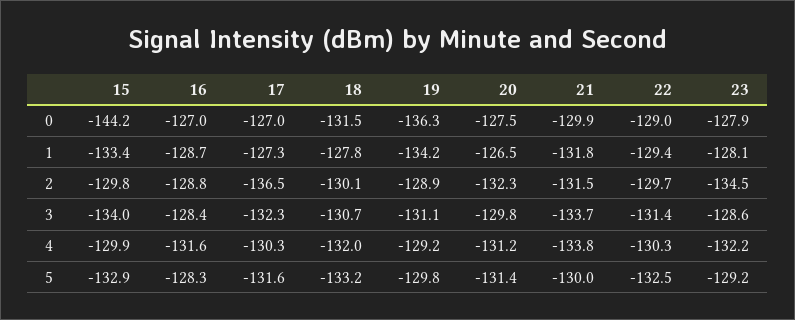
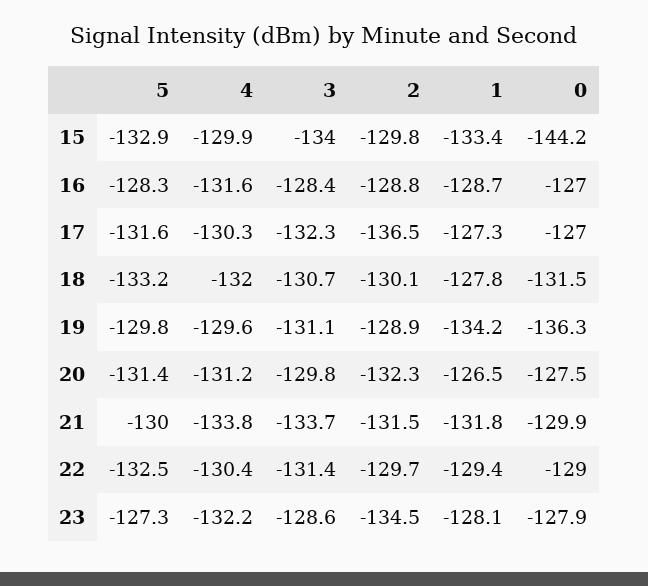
19, 4: -129.2 -> -129.6
22, 4: -130.3 -> -130.4
23, 5: -129.2 -> -127.3

